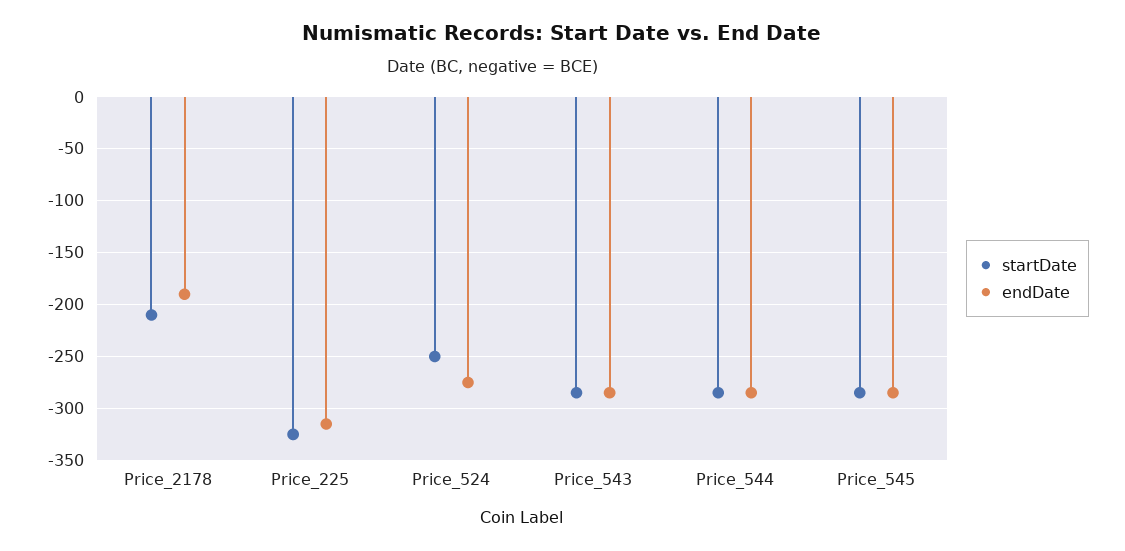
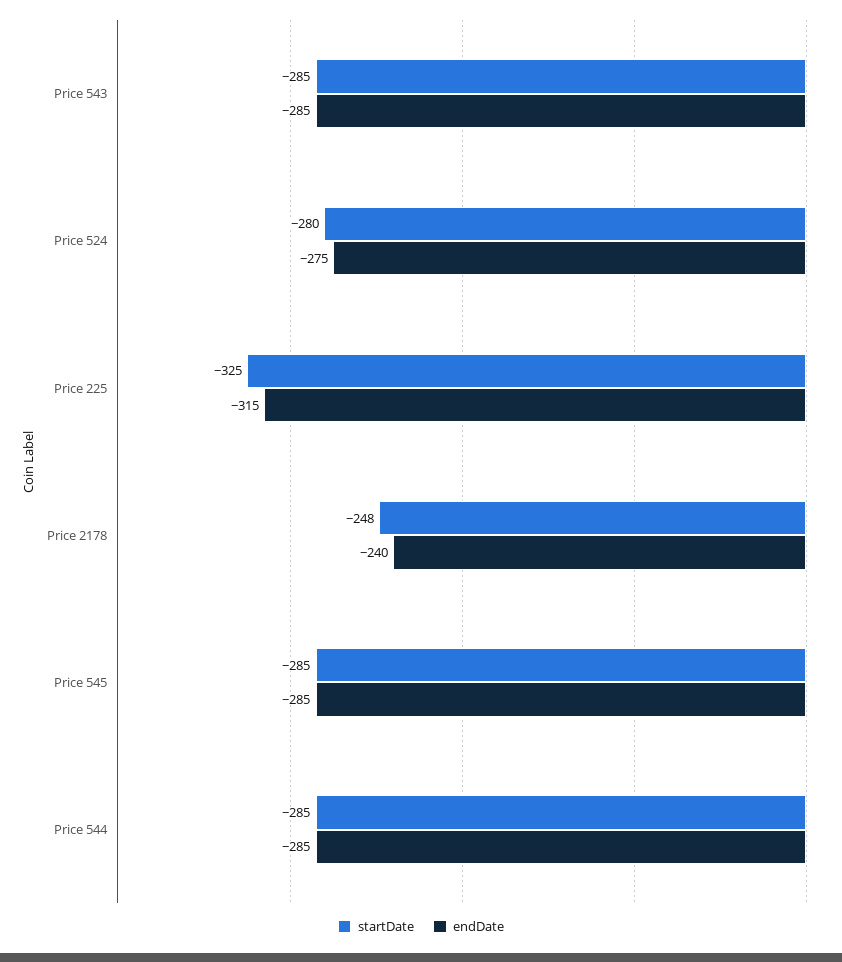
startDate, Price_2178: -210 -> -248
endDate, Price_2178: -190 -> -240
startDate, Price_524: -250 -> -280

